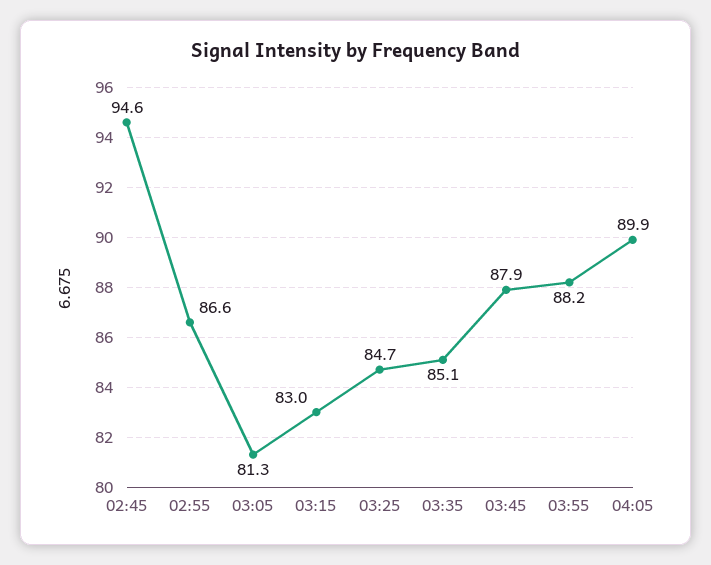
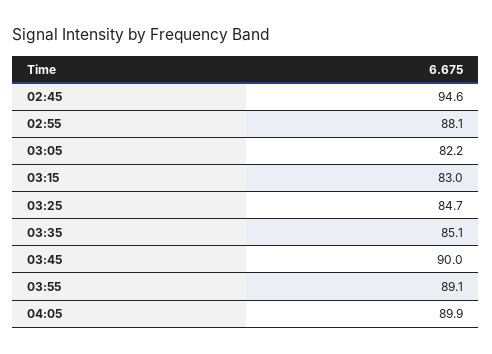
02:55: 86.6 -> 88.1
03:05: 81.3 -> 82.2
03:45: 87.9 -> 90
03:55: 88.2 -> 89.1

